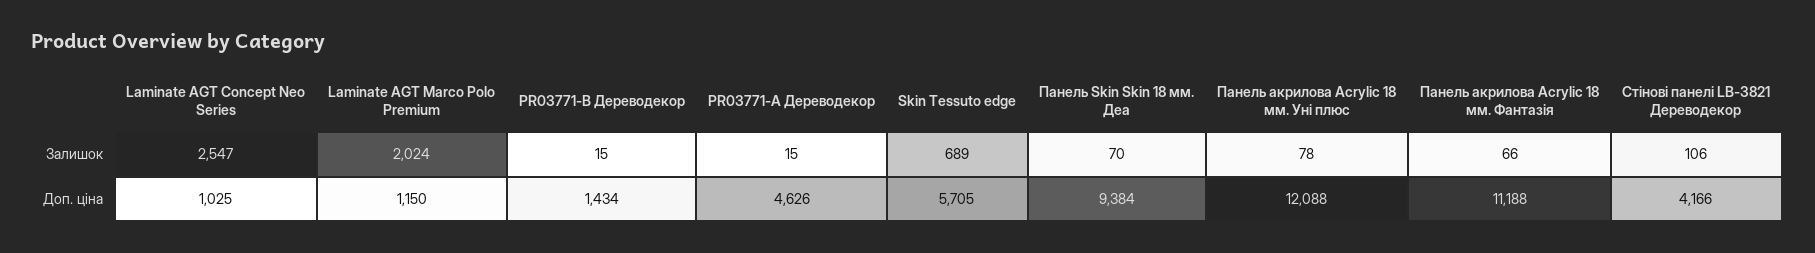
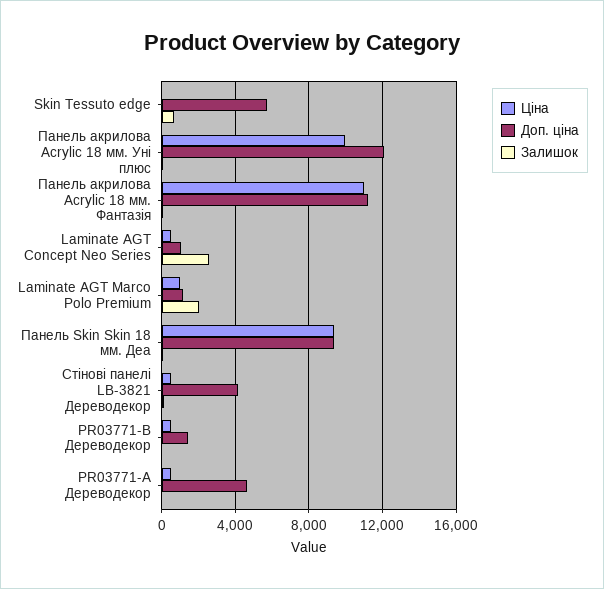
Ціна, Skin Tessuto edge: none -> 0
Ціна, Панель акрилова Acrylic 18 мм. Уні плюс: none -> 10000
Ціна, Панель акрилова Acrylic 18 мм. Фантазія: none -> 11000
Ціна, Laminate AGT Concept Neo Series: none -> 500
Ціна, Laminate AGT Marco Polo Premium: none -> 1000
Ціна, Панель Skin Skin 18 мм. Деа: none -> 9500
Ціна, Стінові панелі LB-3821 Дереводекор: none -> 500
Ціна, PR03771-B Дереводекор: none -> 500
Ціна, PR03771-А Дереводекор: none -> 500

